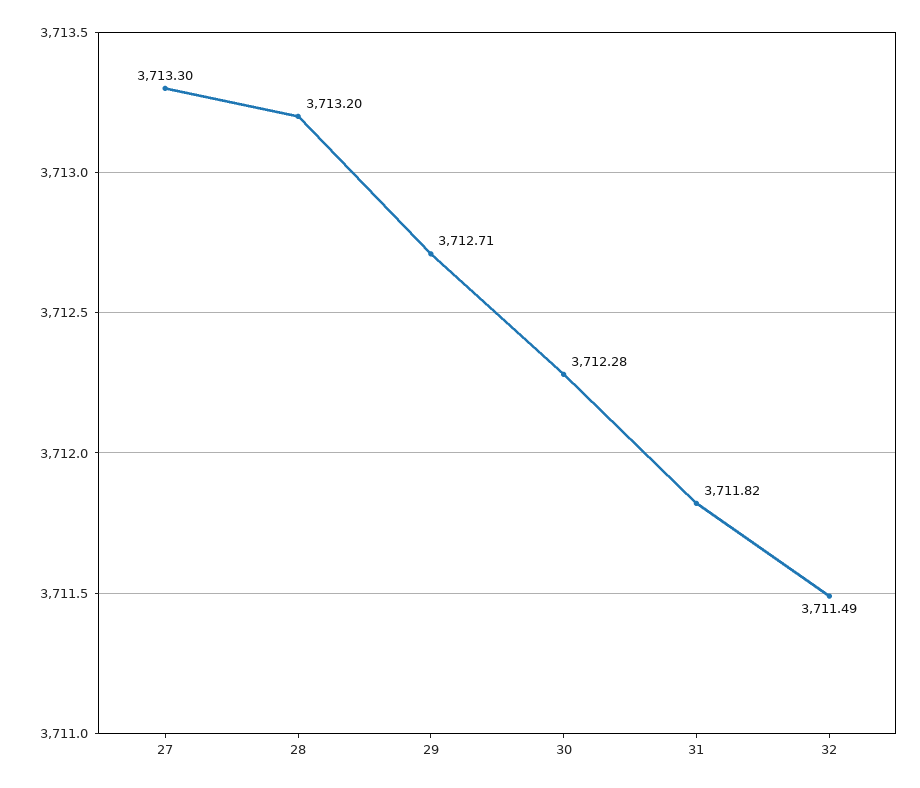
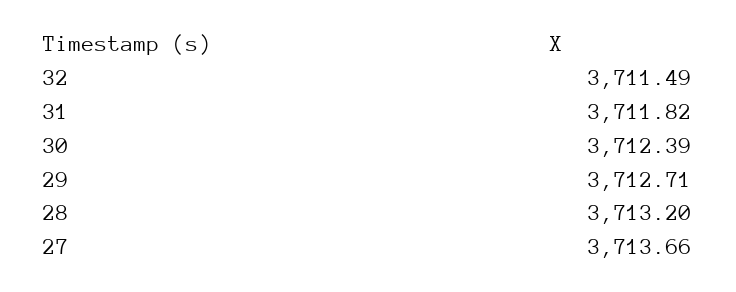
27: 3713.3 -> 3713.66
30: 3712.28 -> 3712.39

